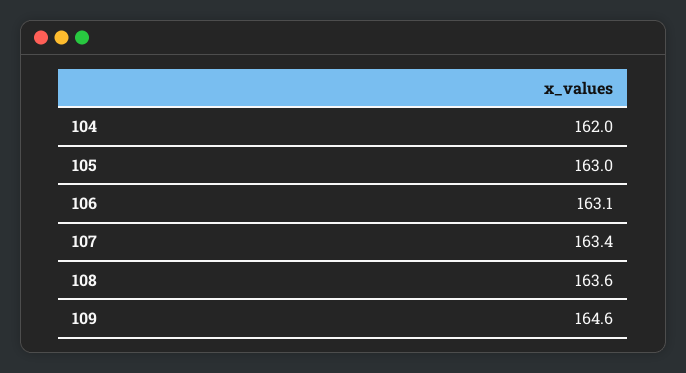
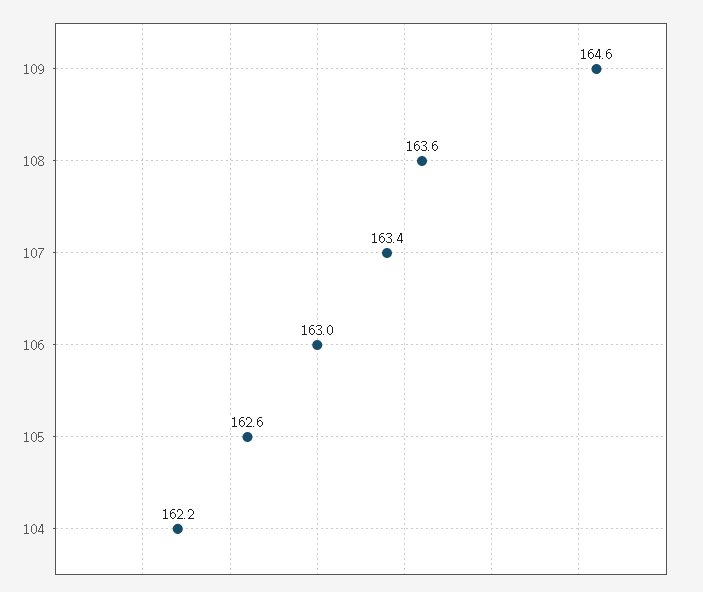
104: 162 -> 162.2
105: 163 -> 162.6
106: 163.1 -> 163

